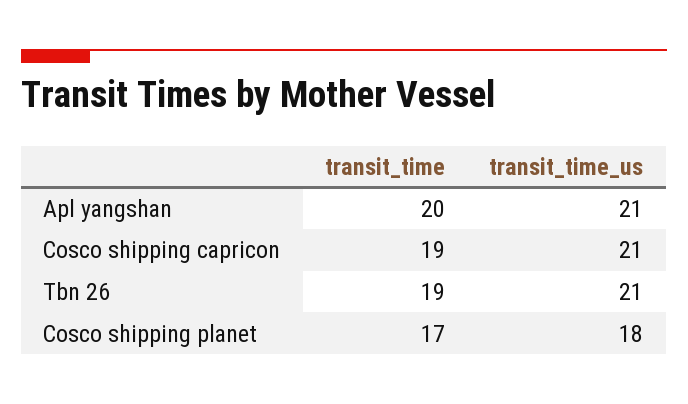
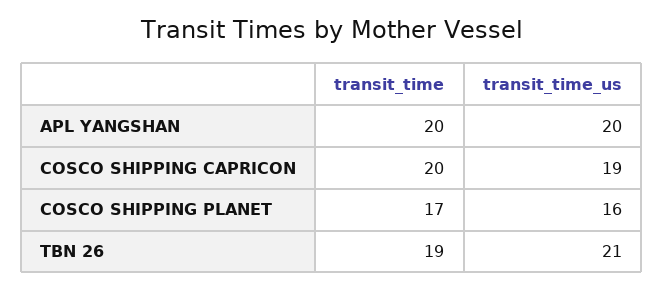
transit_time_us, Apl yangshan: 21 -> 20
transit_time, Cosco shipping capricon: 19 -> 20
transit_time_us, Cosco shipping capricon: 21 -> 19
transit_time_us, Cosco shipping planet: 18 -> 16

